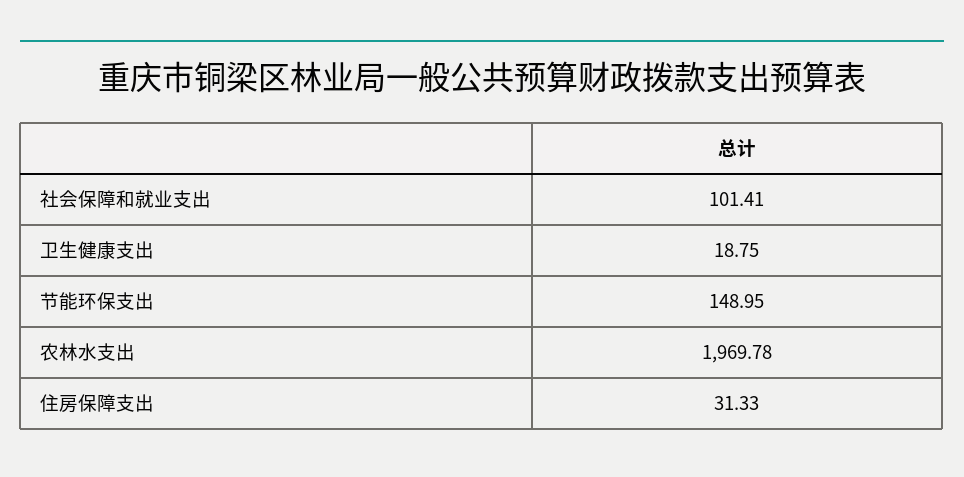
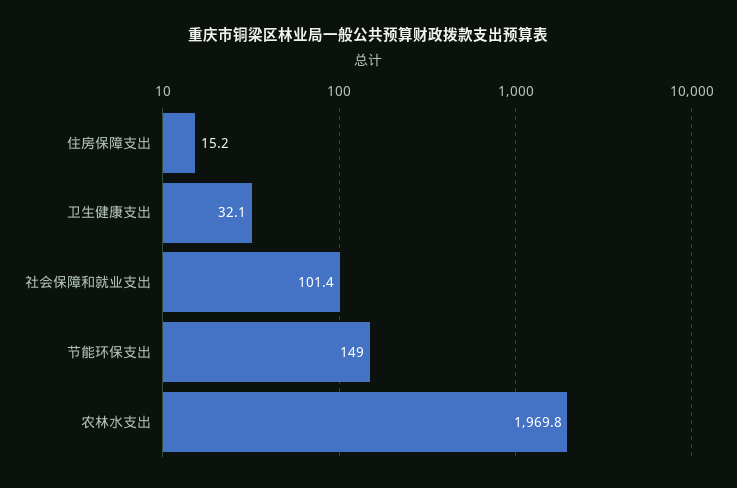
卫生健康支出: 18.75 -> 32.1
住房保障支出: 31.33 -> 15.2

